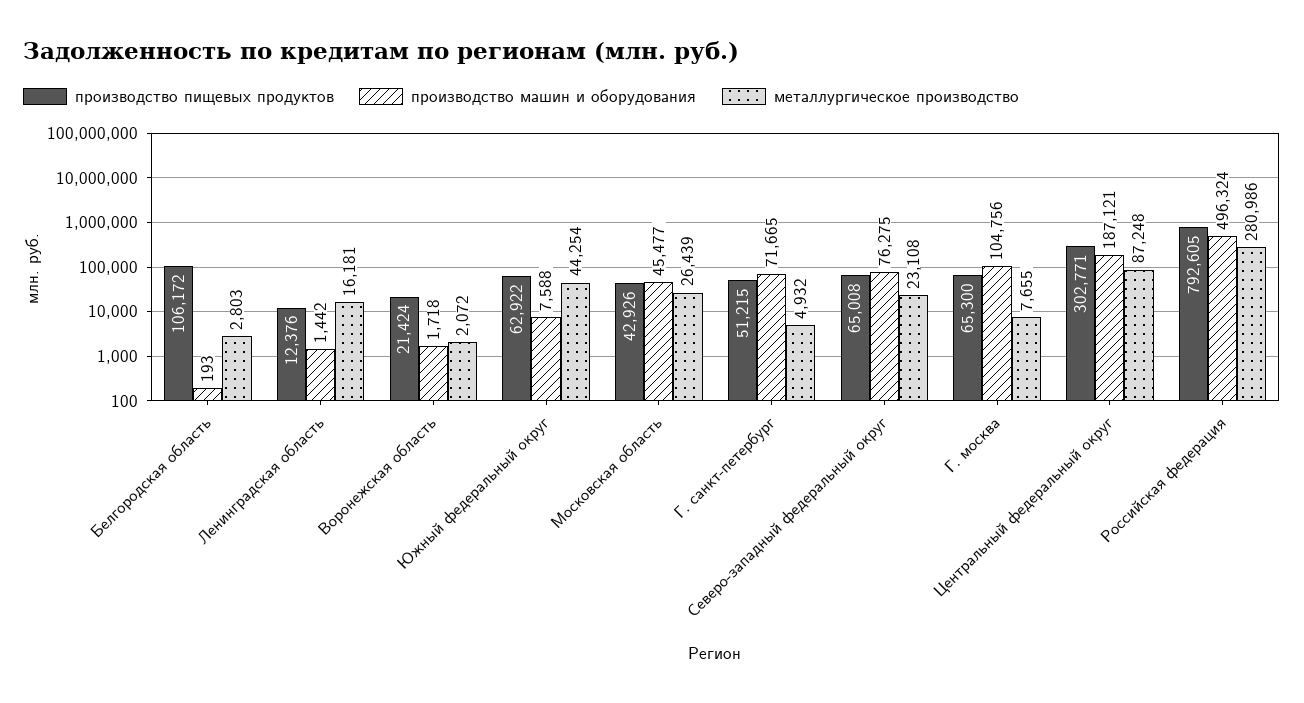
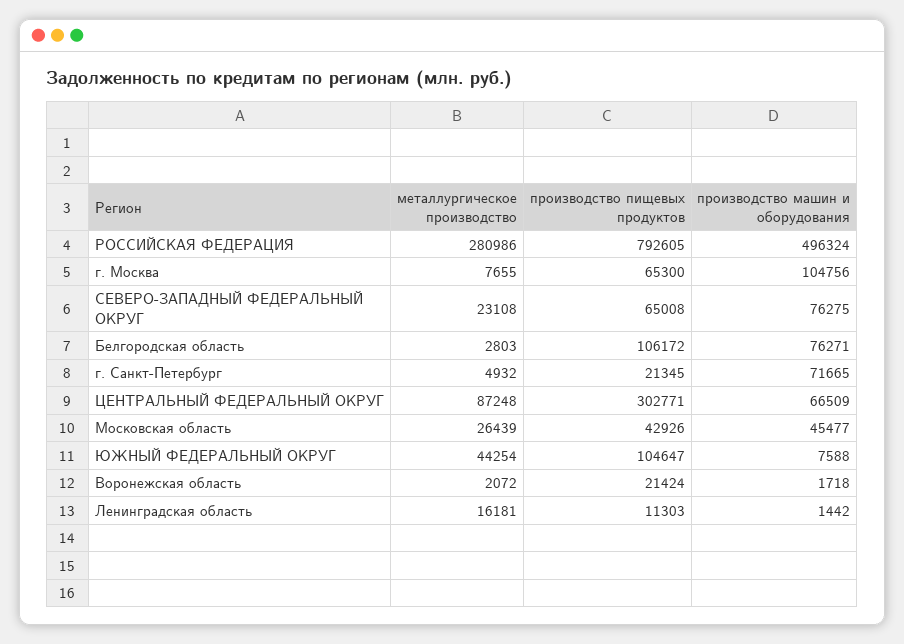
производство машин и оборудования, Белгородская область: 193 -> 76271
производство пищевых продуктов, Ленинградская область: 12376 -> 11303
производство пищевых продуктов, Южный федеральный округ: 62922 -> 104647
производство пищевых продуктов, Г. санкт-петербург: 51215 -> 21345
производство машин и оборудования, Центральный федеральный округ: 187121 -> 66509

